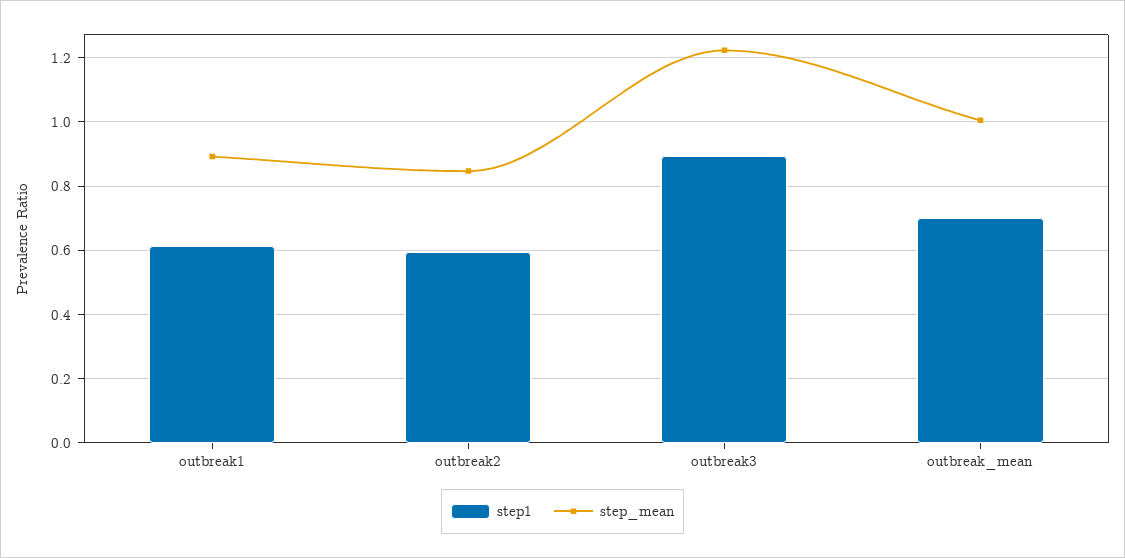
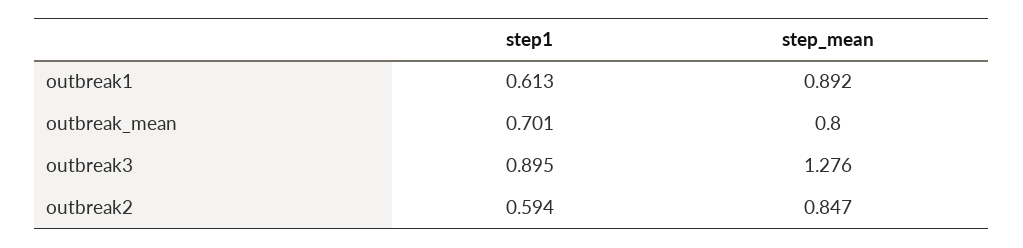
step_mean, outbreak3: 1.22 -> 1.276
step_mean, outbreak_mean: 1 -> 0.8

